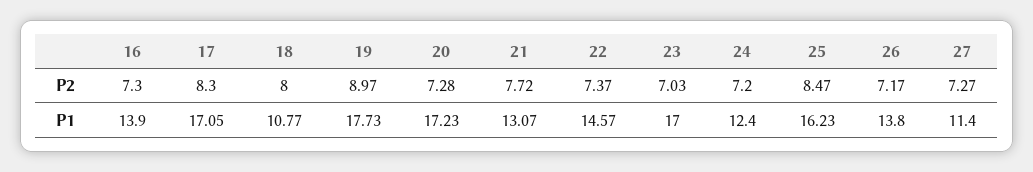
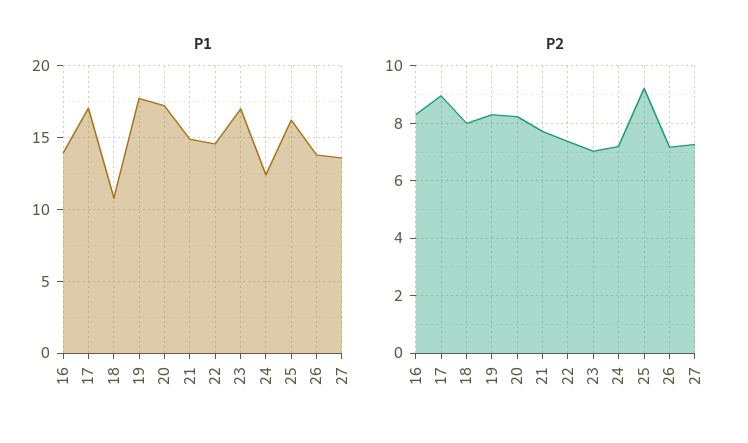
P2, 16: 7.3 -> 8.25
P2, 17: 8.3 -> 9
P2, 19: 8.97 -> 8.25
P2, 20: 7.28 -> 8.25
P2, 25: 8.47 -> 9.25
P1, 21: 13.07 -> 15
P1, 27: 11.4 -> 13.5

